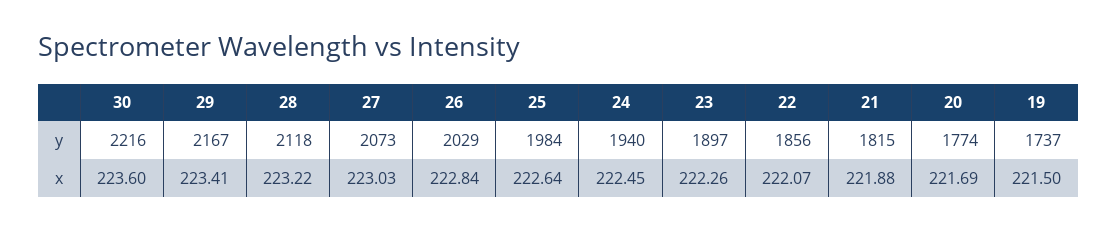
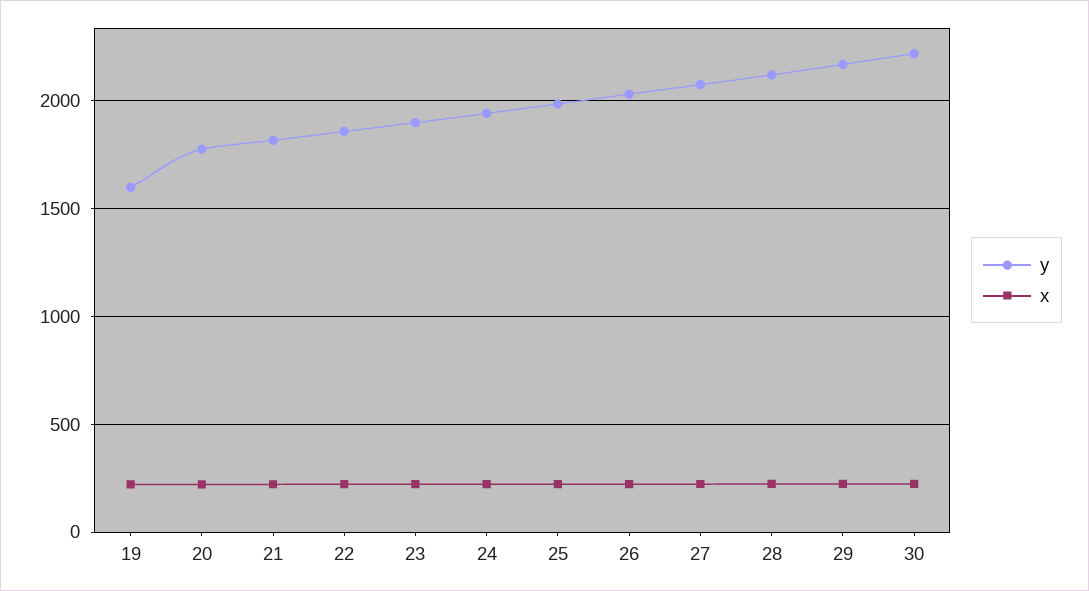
y, 19: 1737 -> 1600

